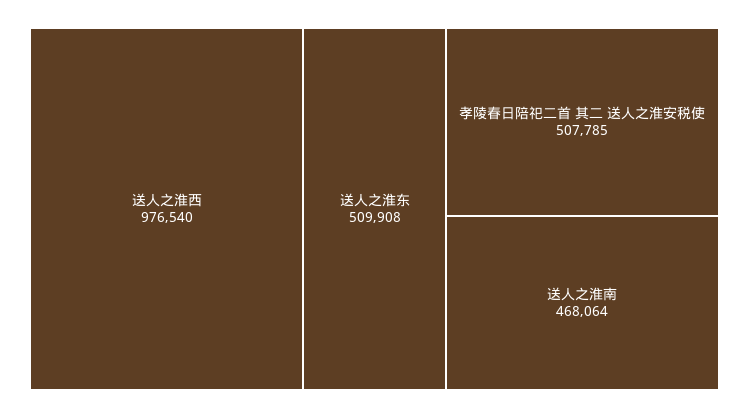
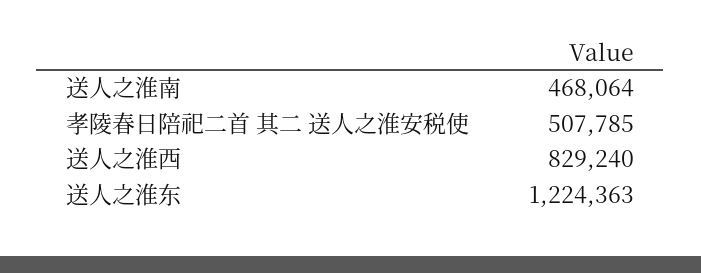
送人之淮西: 976540 -> 829240
送人之淮东: 509908 -> 1224363

